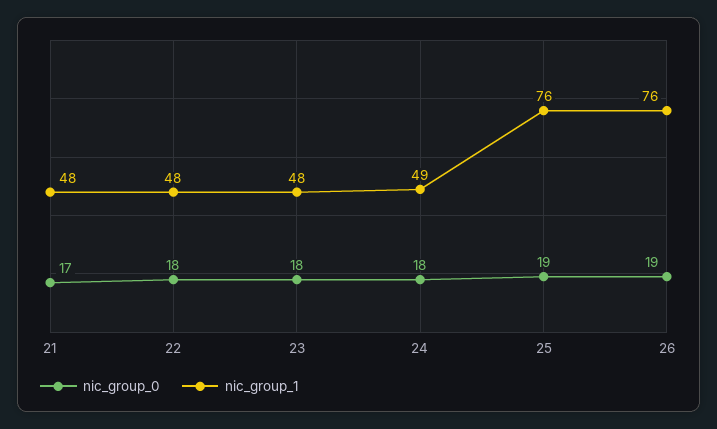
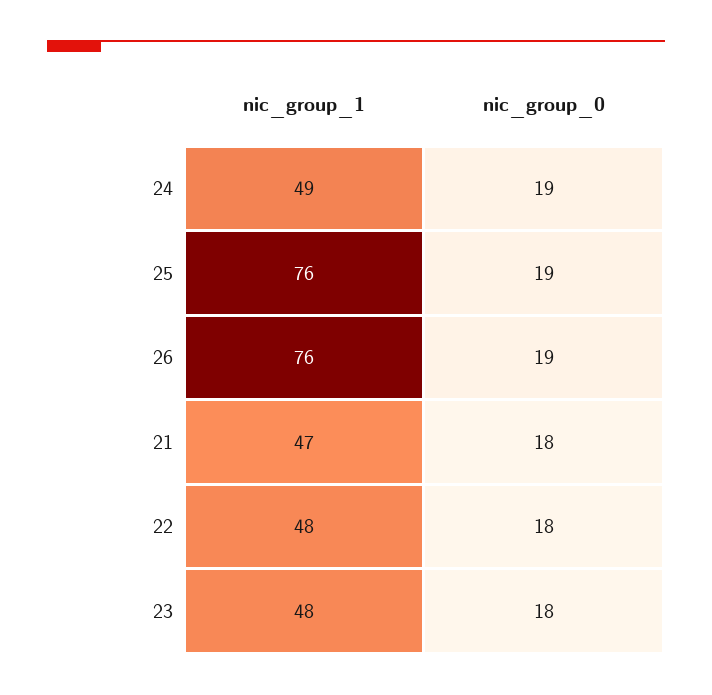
nic_group_0, 21: 17 -> 18
nic_group_1, 21: 48 -> 47
nic_group_0, 24: 18 -> 19

